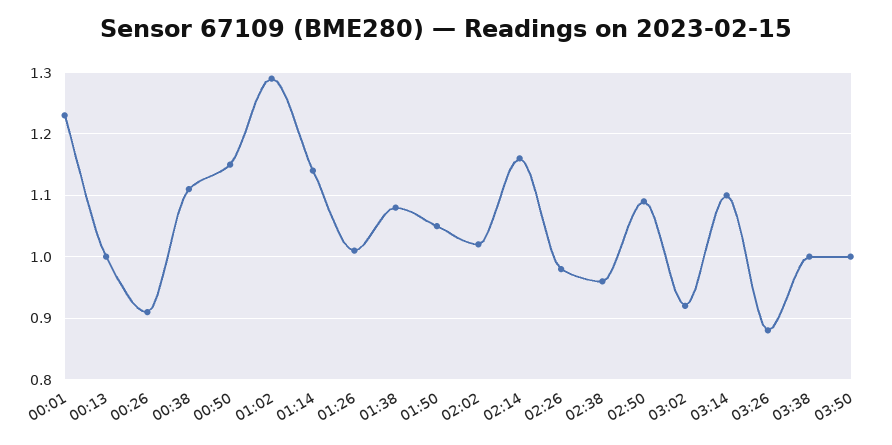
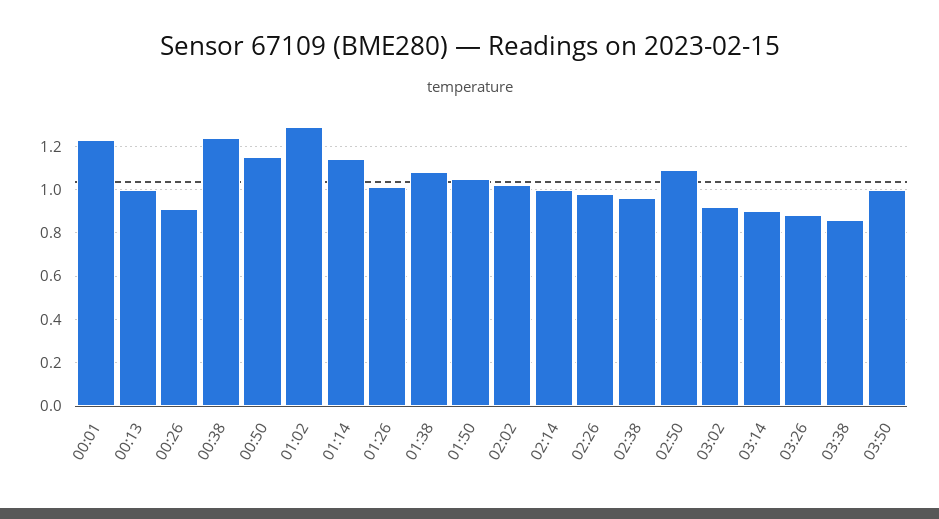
00:38: 1.11 -> 1.25
02:14: 1.16 -> 1
03:14: 1.1 -> 0.9
03:38: 1 -> 0.85

